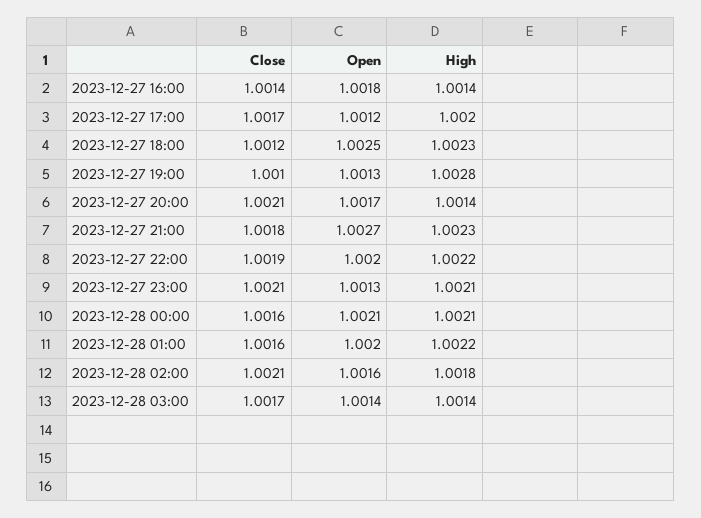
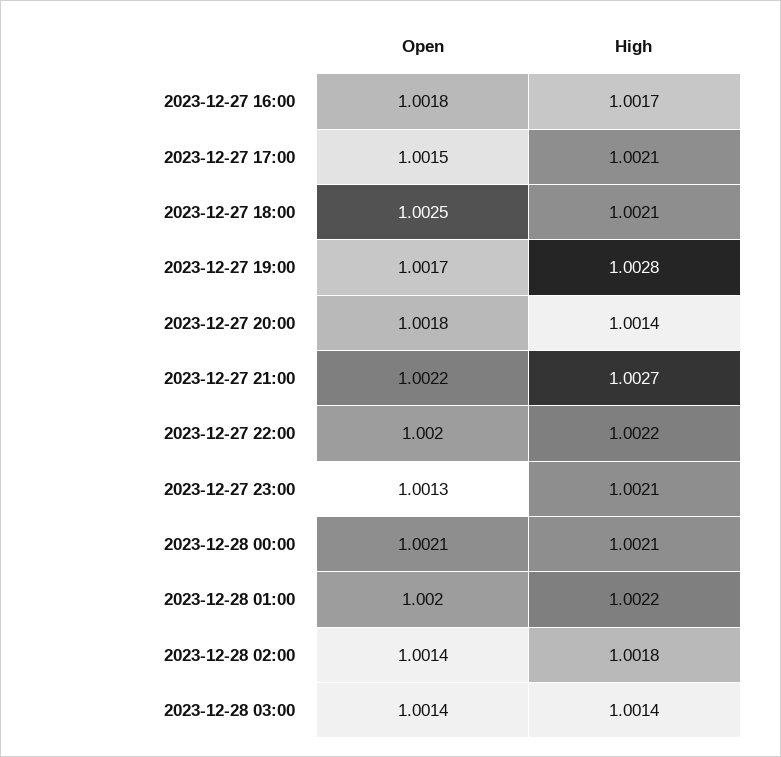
Close, 2023-12-27 16:00: 1.0014 -> none
High, 2023-12-27 16:00: 1.0014 -> 1.0017
Close, 2023-12-27 17:00: 1.0017 -> none
Open, 2023-12-27 17:00: 1.0012 -> 1.0015
High, 2023-12-27 17:00: 1.002 -> 1.0021
Close, 2023-12-27 18:00: 1.0012 -> none
High, 2023-12-27 18:00: 1.0023 -> 1.0021
Close, 2023-12-27 19:00: 1.001 -> none
Open, 2023-12-27 19:00: 1.0013 -> 1.0017
Close, 2023-12-27 20:00: 1.0021 -> none
Open, 2023-12-27 20:00: 1.0017 -> 1.0018
Close, 2023-12-27 21:00: 1.0018 -> none
Open, 2023-12-27 21:00: 1.0027 -> 1.0022
High, 2023-12-27 21:00: 1.0023 -> 1.0027
Close, 2023-12-27 22:00: 1.0019 -> none
Close, 2023-12-27 23:00: 1.0021 -> none
Close, 2023-12-28 00:00: 1.0016 -> none
Close, 2023-12-28 01:00: 1.0016 -> none
Close, 2023-12-28 02:00: 1.0021 -> none
Open, 2023-12-28 02:00: 1.0016 -> 1.0014
Close, 2023-12-28 03:00: 1.0017 -> none

